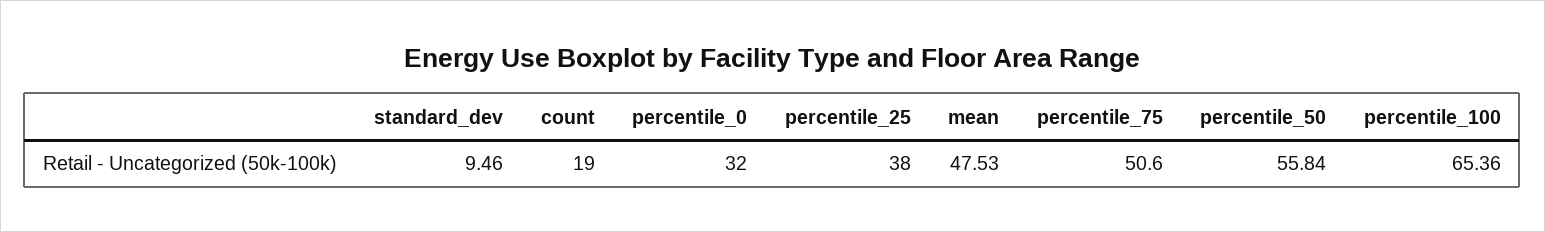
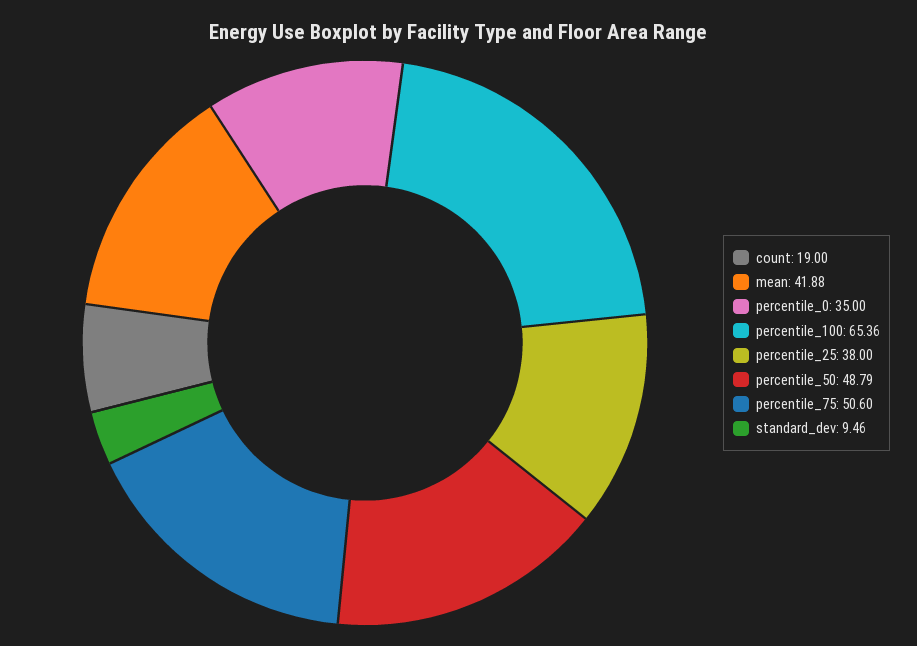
percentile_0: 32 -> 35
mean: 47.53 -> 41.88
percentile_50: 55.84 -> 48.79

